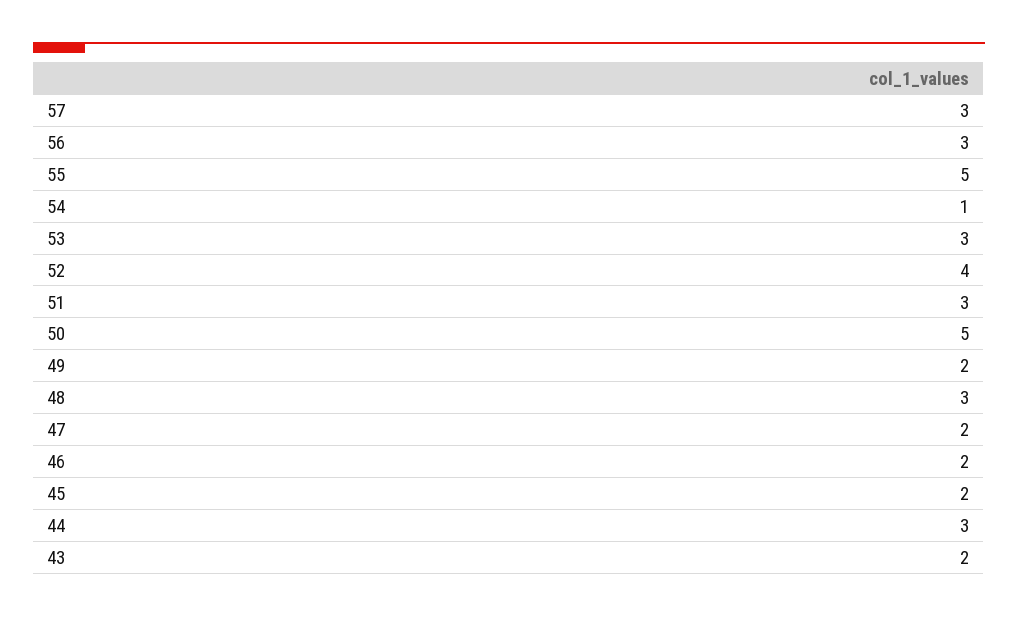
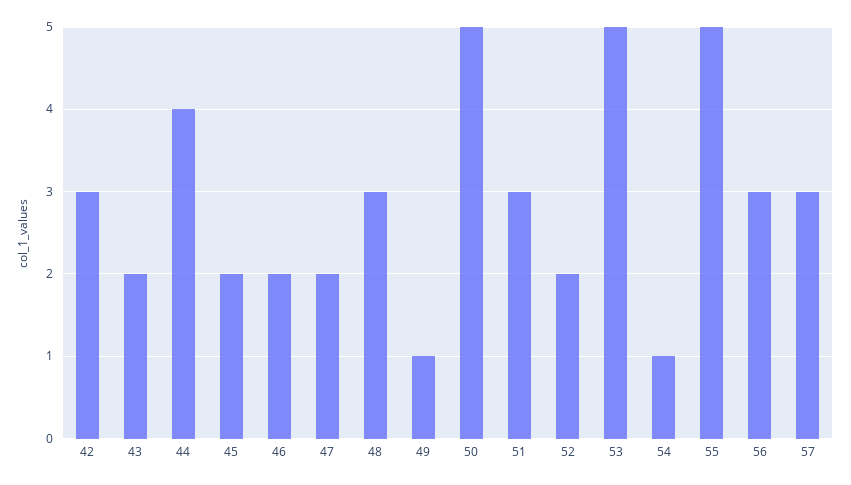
53: 3 -> 5
52: 4 -> 2
49: 2 -> 1
44: 3 -> 4
42: none -> 3

